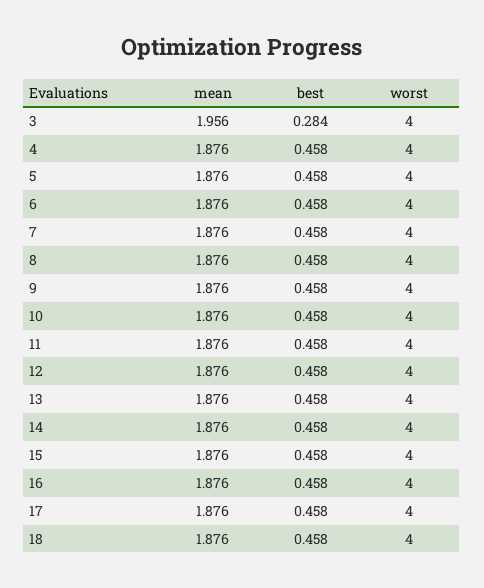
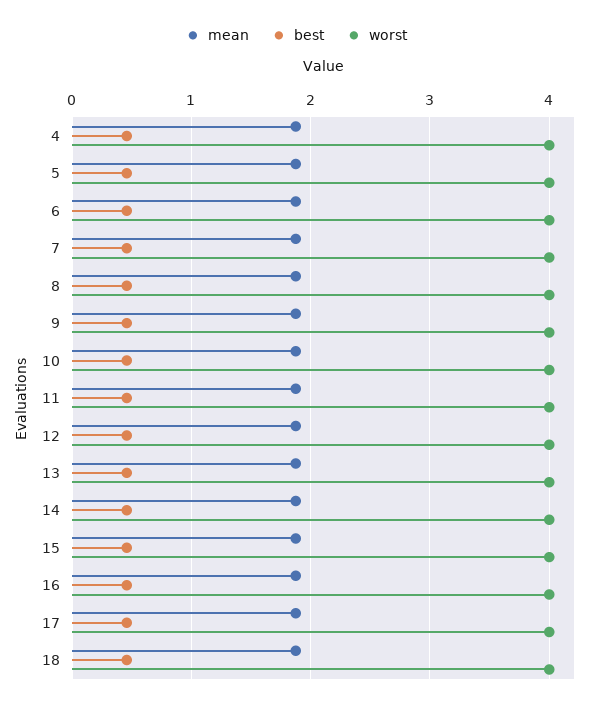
mean, 3: 1.956 -> none
best, 3: 0.284 -> none
worst, 3: 4 -> none

